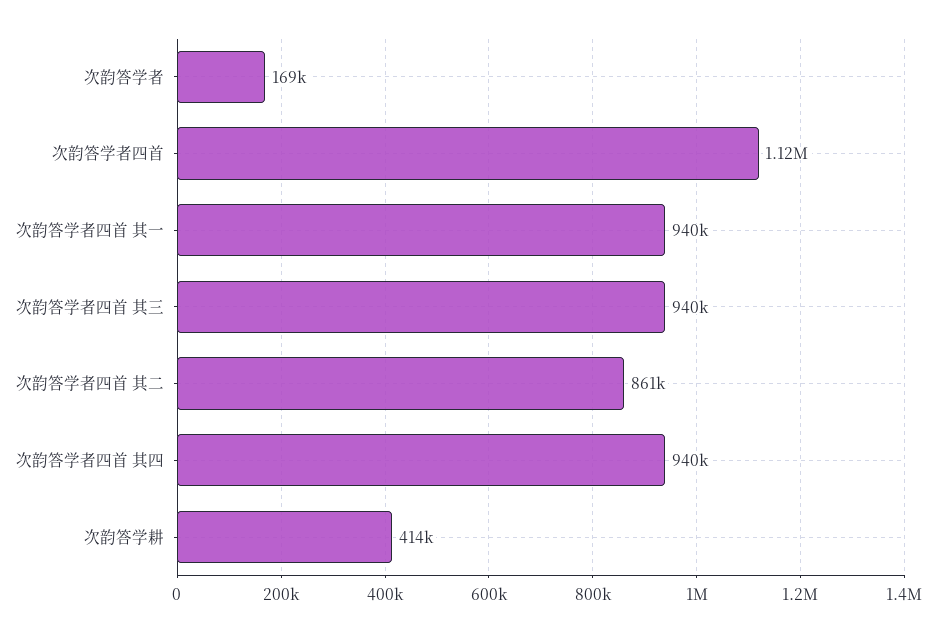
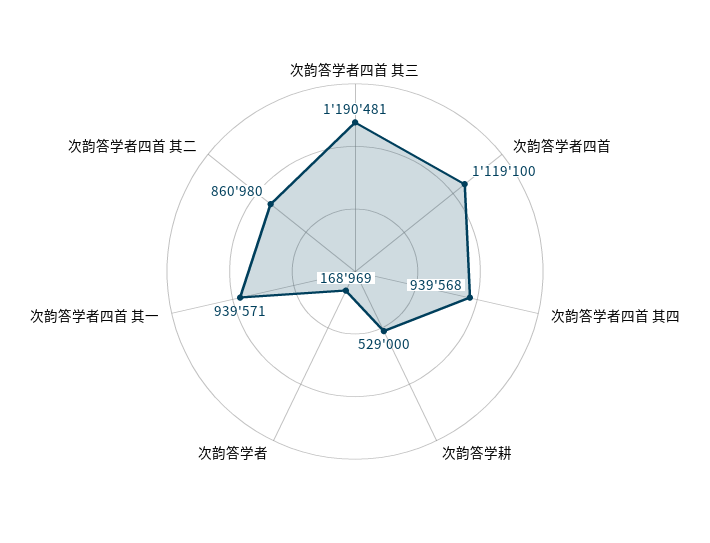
次韵答学者四首 其三: 940000 -> 1190481
次韵答学耕: 414000 -> 529000

